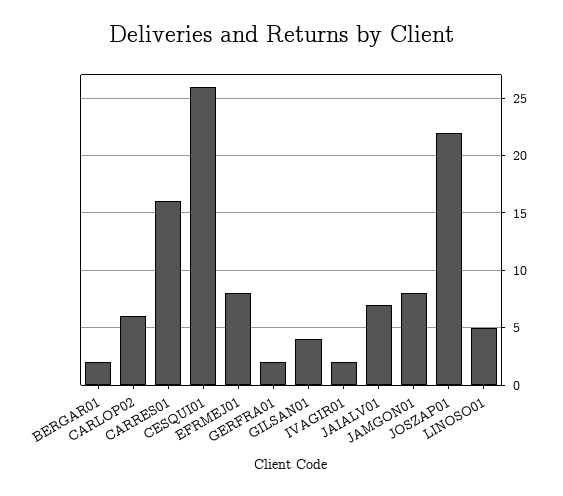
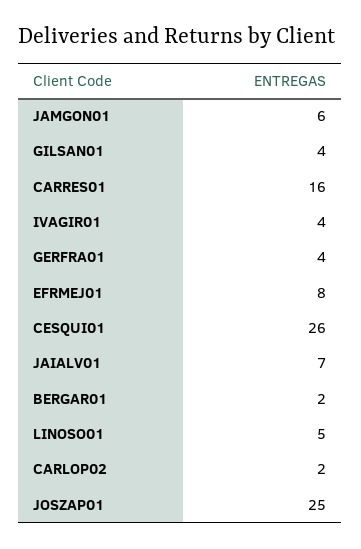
CARLOP02: 6 -> 2
GERFRA01: 2 -> 4
IVAGIR01: 2 -> 4
JAMGON01: 8 -> 6
JOSZAP01: 22 -> 25

